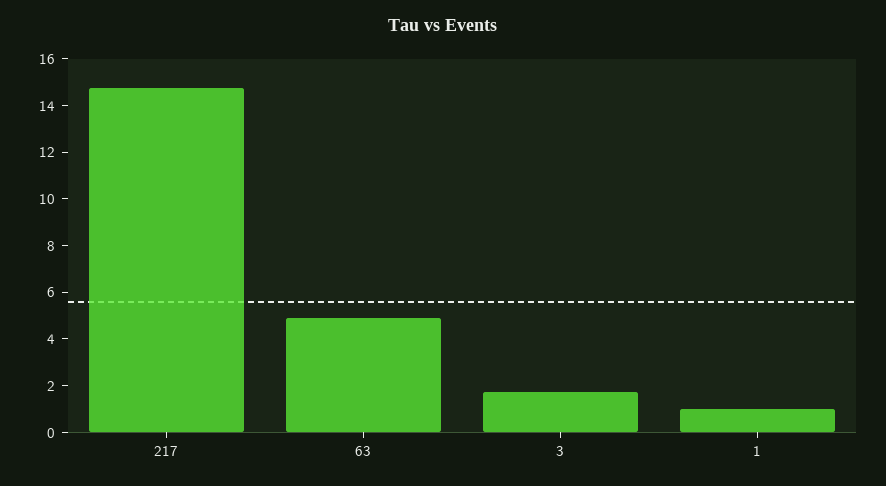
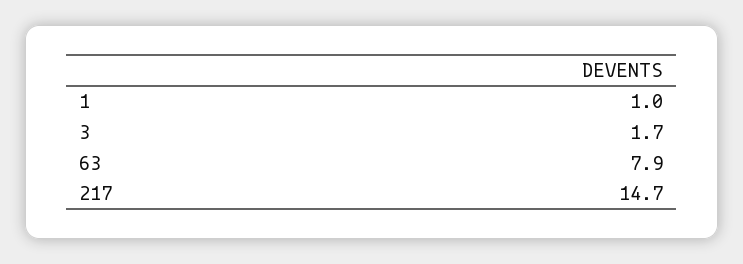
63: 5 -> 7.9

